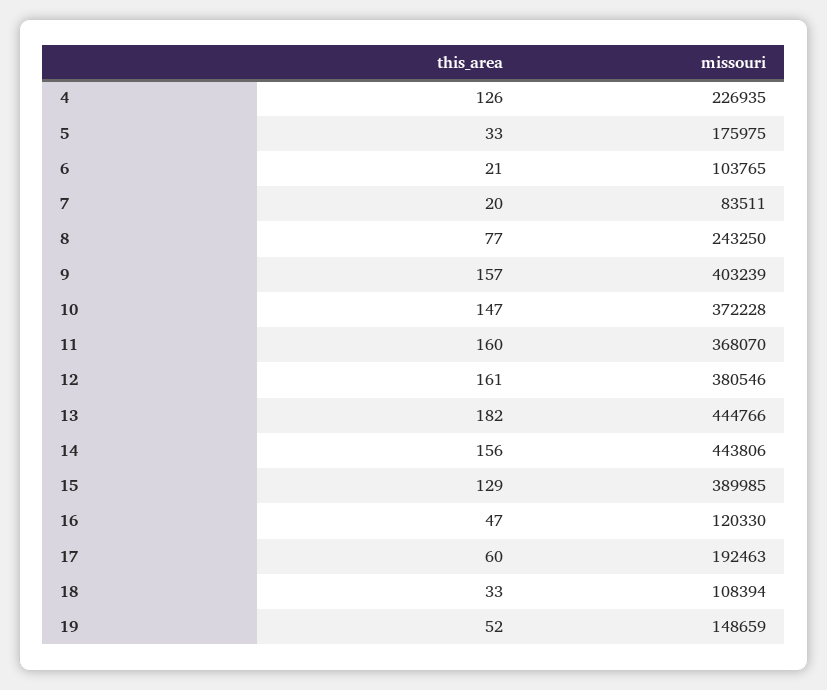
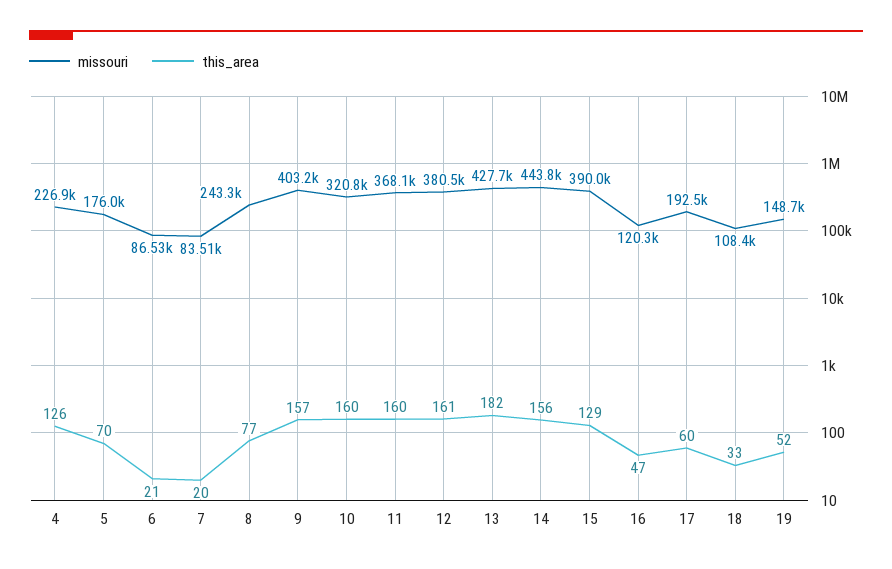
this_area, 5: 33 -> 70
missouri, 6: 103765 -> 86530
this_area, 10: 147 -> 160
missouri, 10: 372228 -> 320800
missouri, 13: 444766 -> 427700

